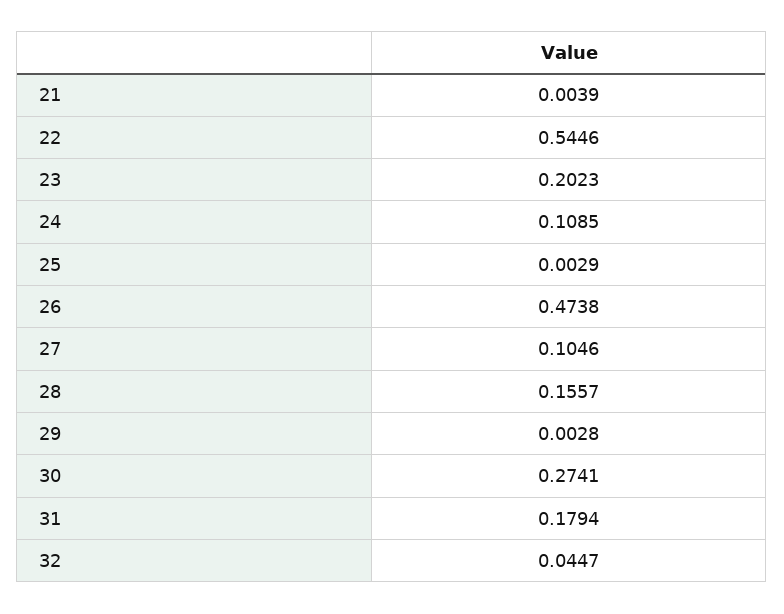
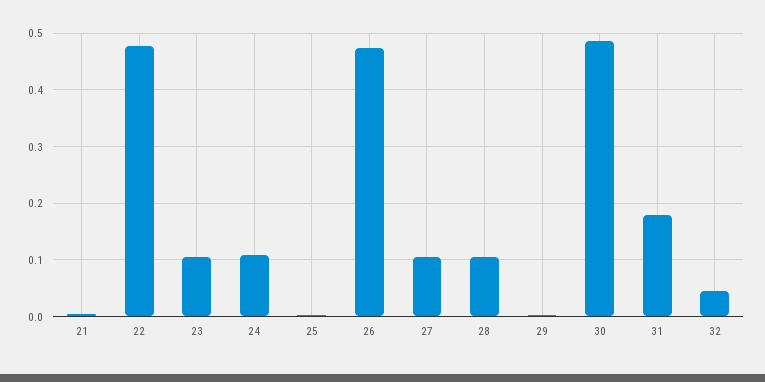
22: 0.5446 -> 0.48
23: 0.2023 -> 0.1
28: 0.1557 -> 0.1
30: 0.2741 -> 0.48

